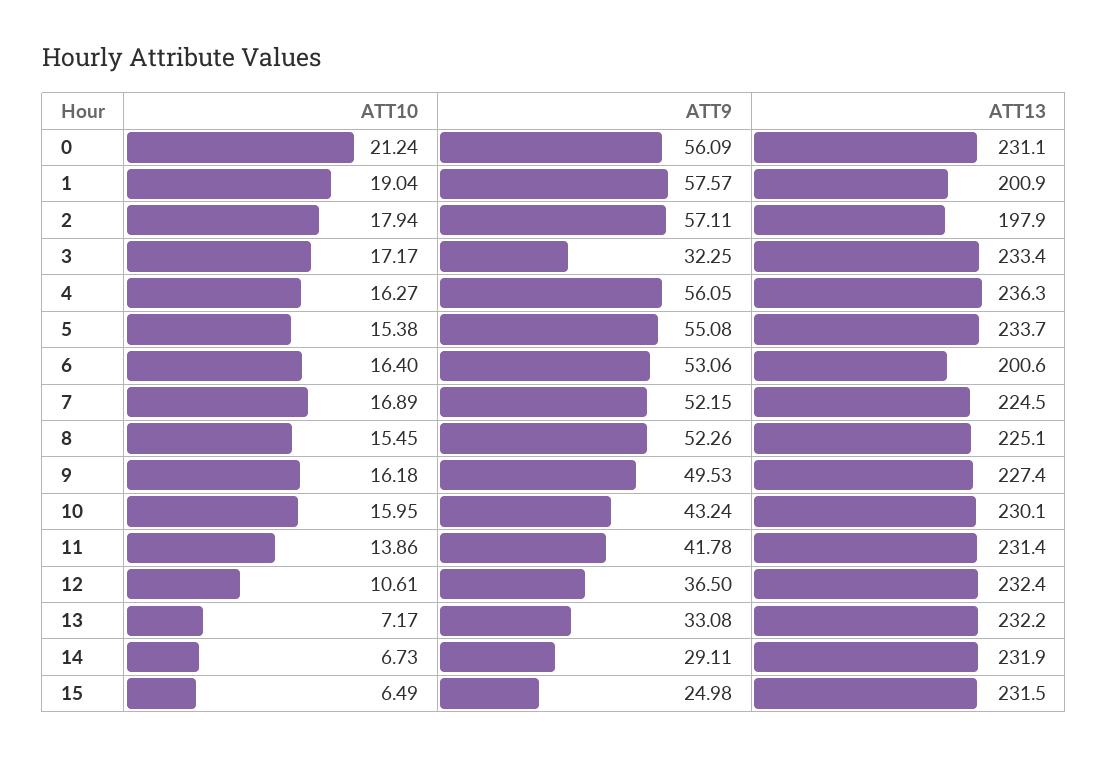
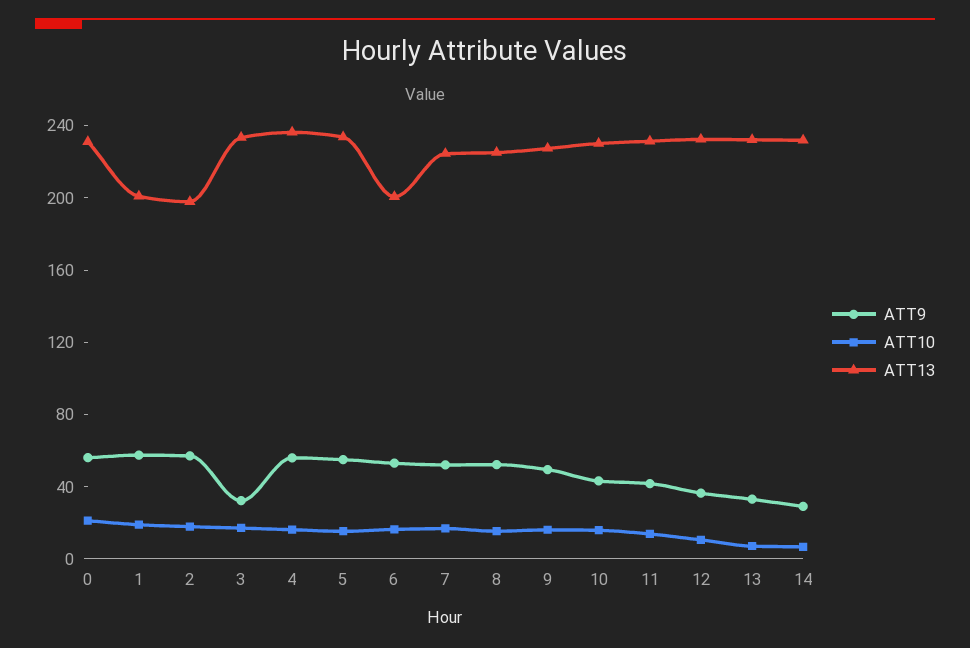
ATT10, 15: 6.49 -> none
ATT9, 15: 24.98 -> none
ATT13, 15: 231.5 -> none

